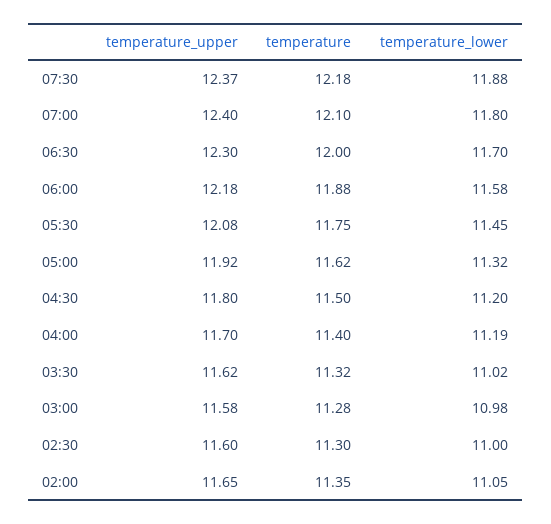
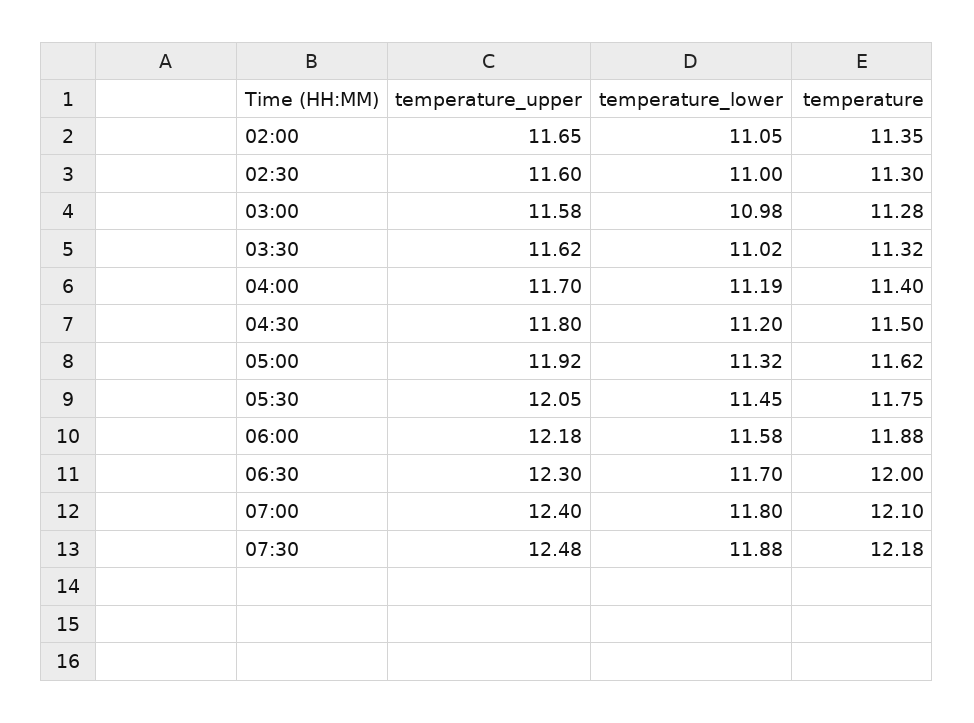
temperature_upper, 07:30: 12.37 -> 12.48
temperature_upper, 05:30: 12.08 -> 12.05

